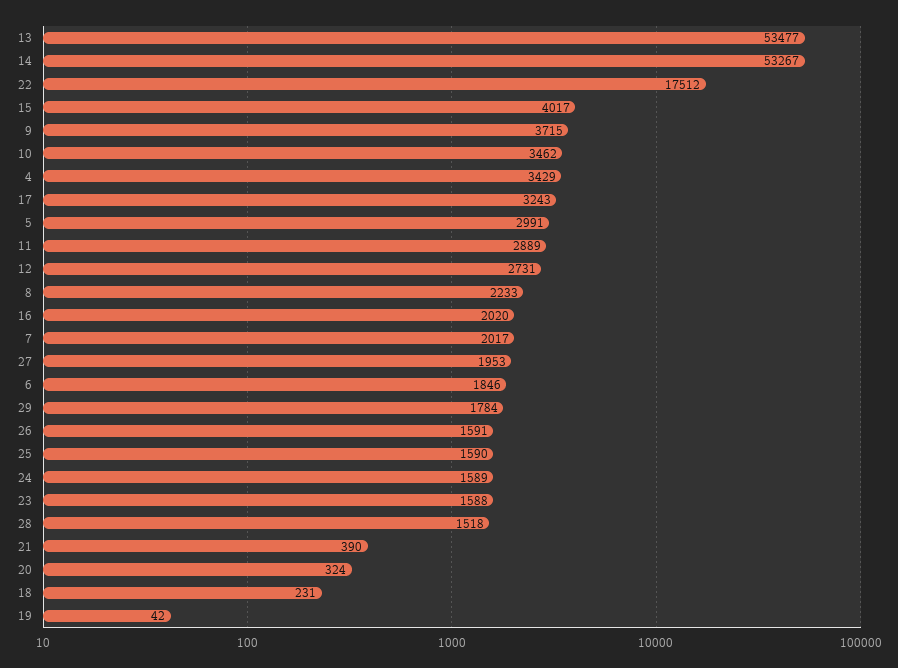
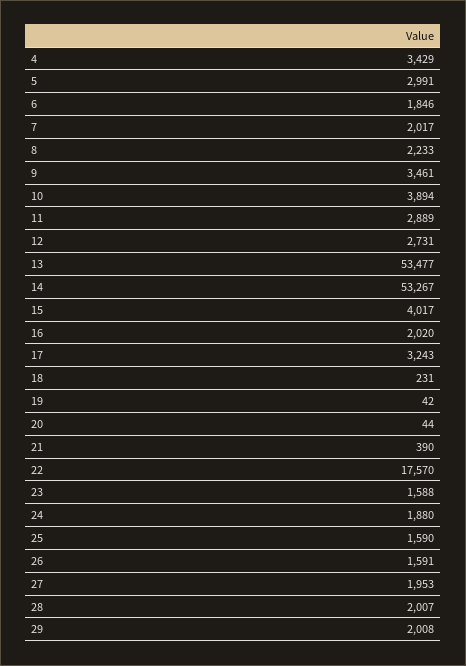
22: 17512 -> 17570
9: 3715 -> 3461
10: 3462 -> 3894
29: 1784 -> 2008
24: 1589 -> 1880
28: 1518 -> 2007
20: 324 -> 44

